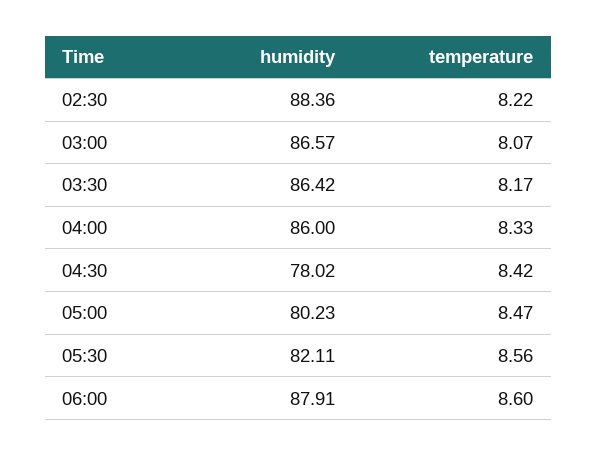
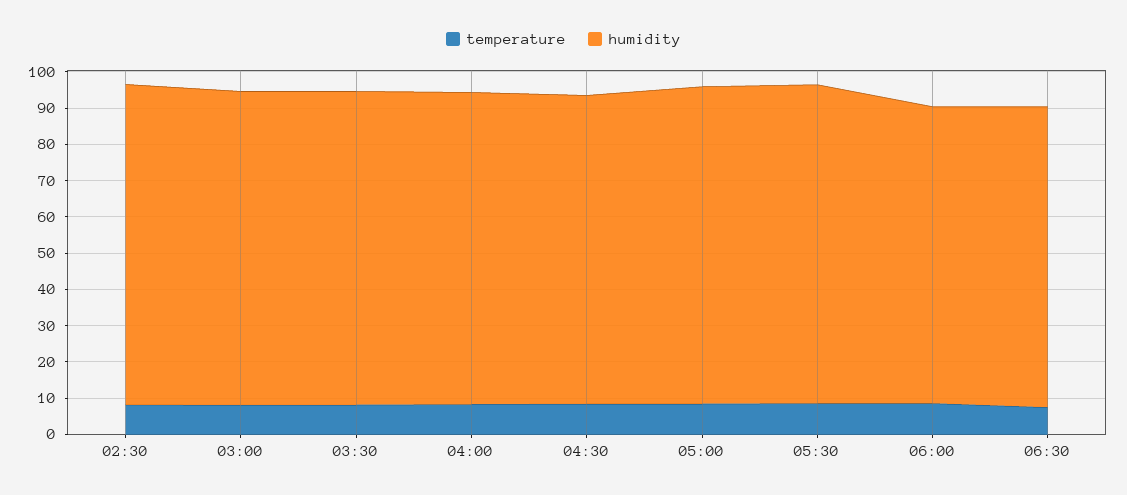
humidity, 04:30: 78.02 -> 85
humidity, 05:00: 80.23 -> 87.5
humidity, 05:30: 82.11 -> 87.5
humidity, 06:00: 87.91 -> 82.5
temperature, 06:30: none -> 7.5
humidity, 06:30: none -> 82.5

